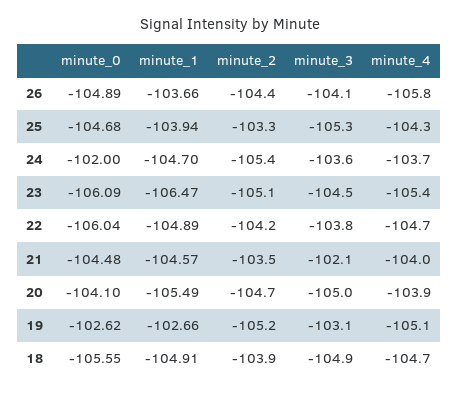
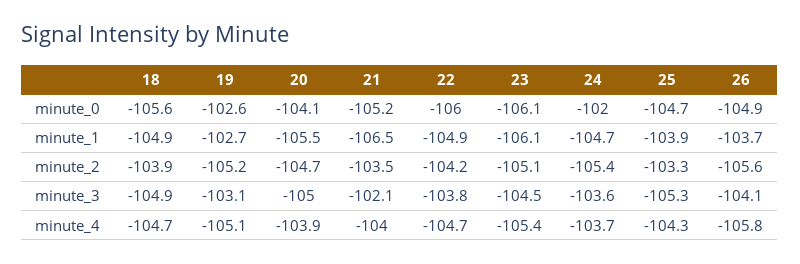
minute_2, 26: -104.4 -> -105.6
minute_1, 23: -106.47 -> -106.1
minute_0, 21: -104.48 -> -105.2
minute_1, 21: -104.57 -> -106.5

